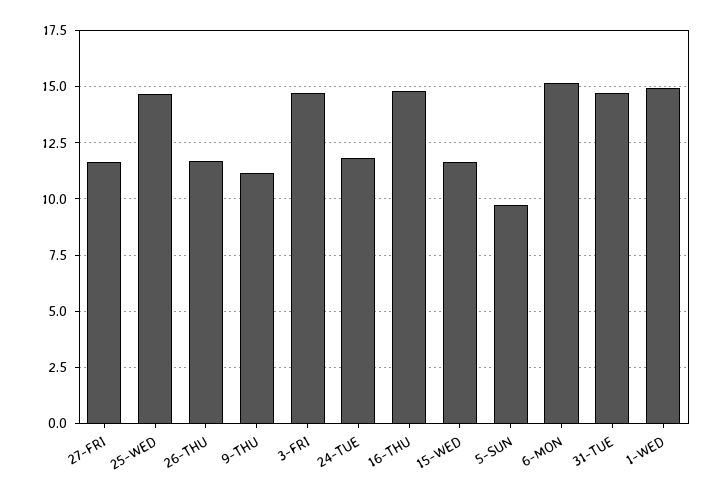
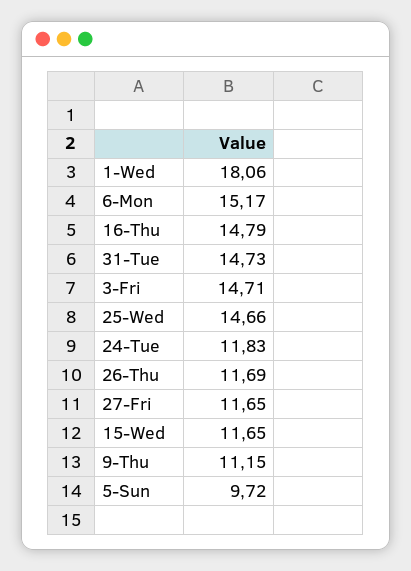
1-WED: 15 -> 18.06

